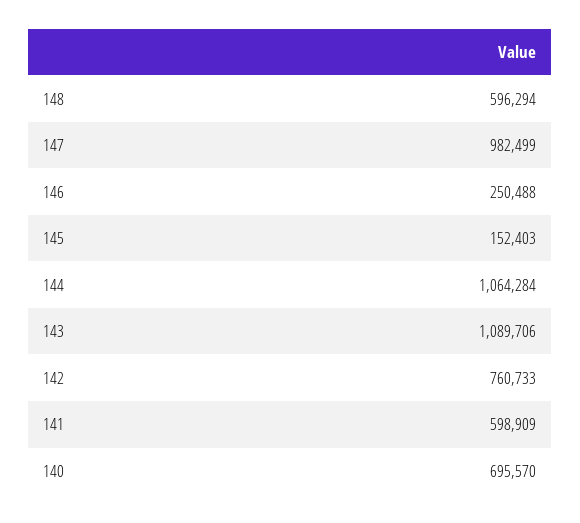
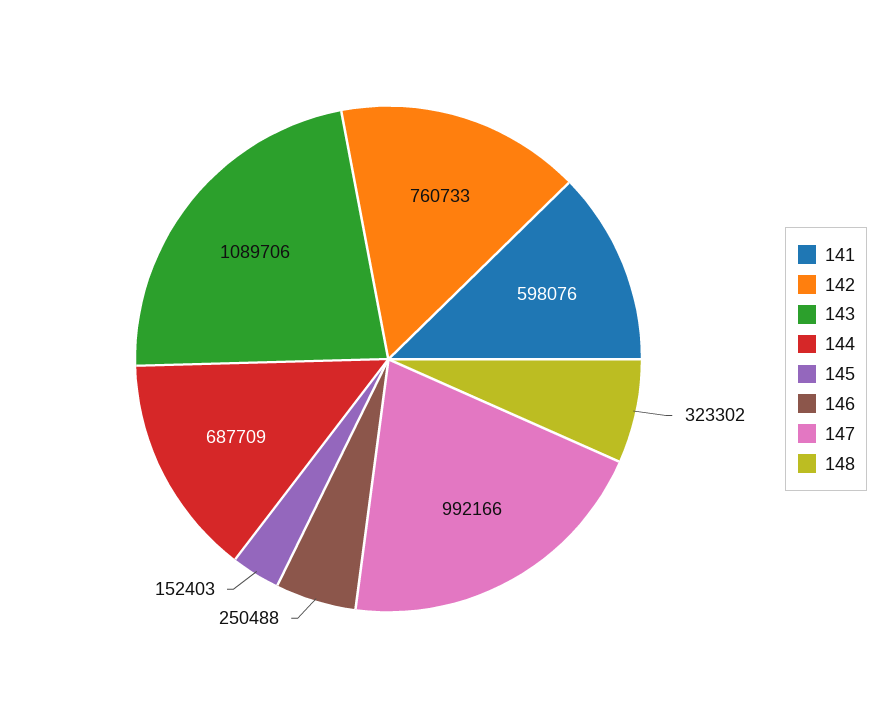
148: 596294 -> 323302
147: 982499 -> 992166
144: 1064284 -> 687709
141: 598909 -> 598076
140: 695570 -> none

